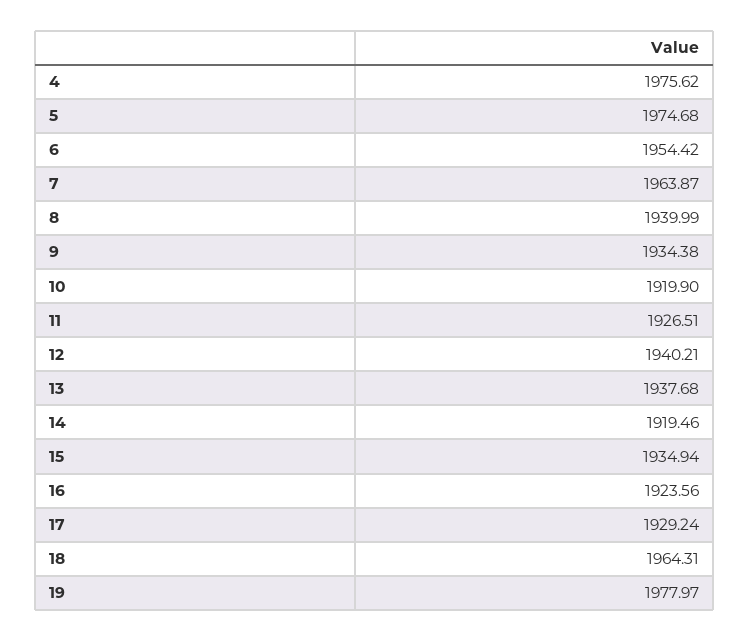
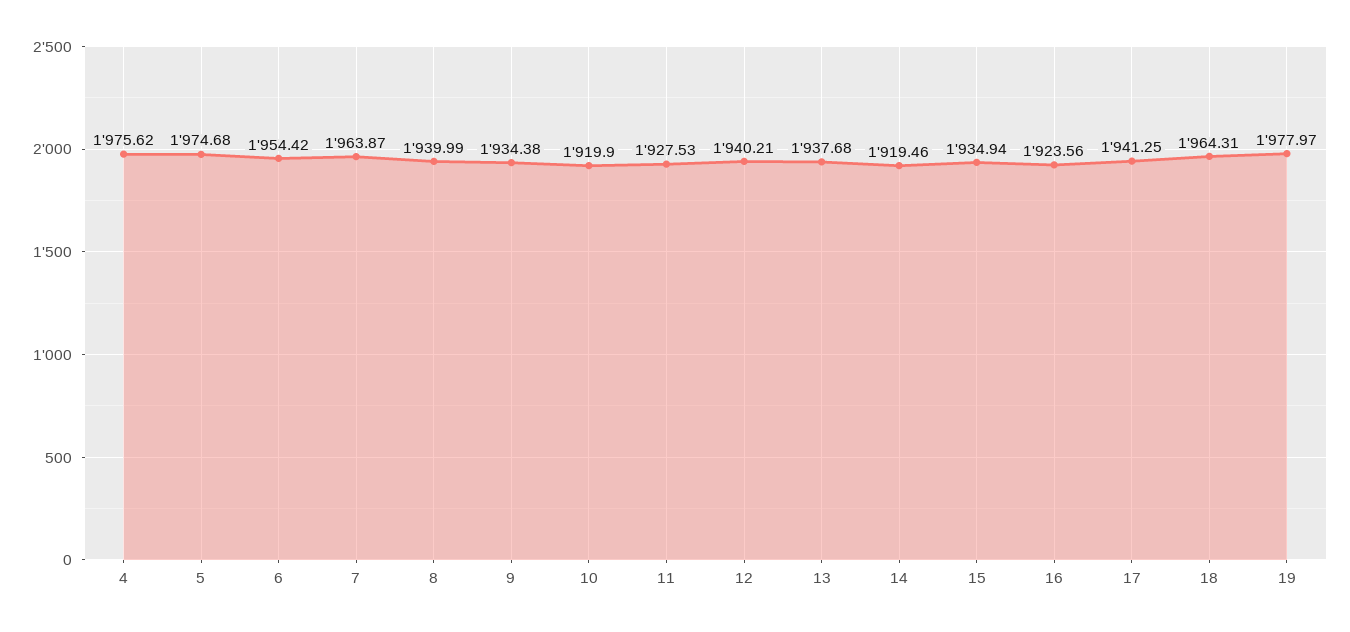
11: 1926.51 -> 1927.53
17: 1929.24 -> 1941.25

